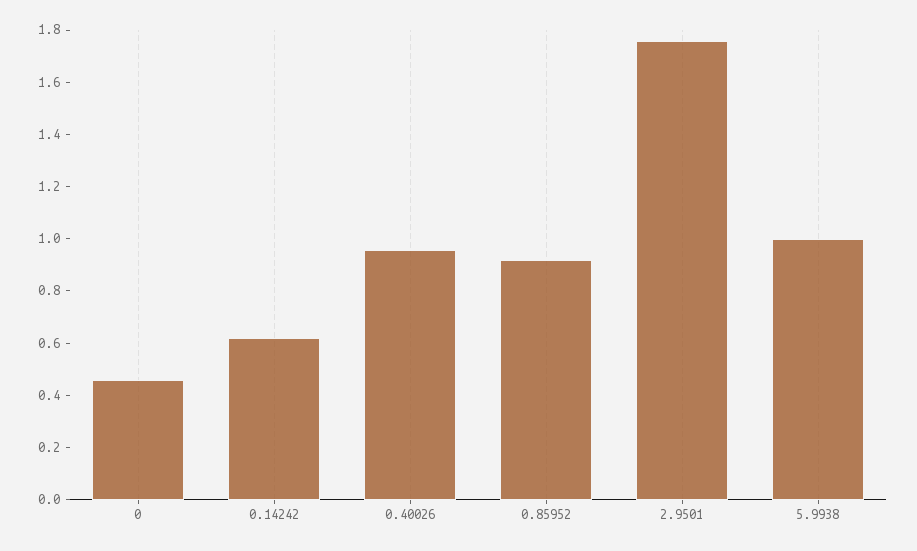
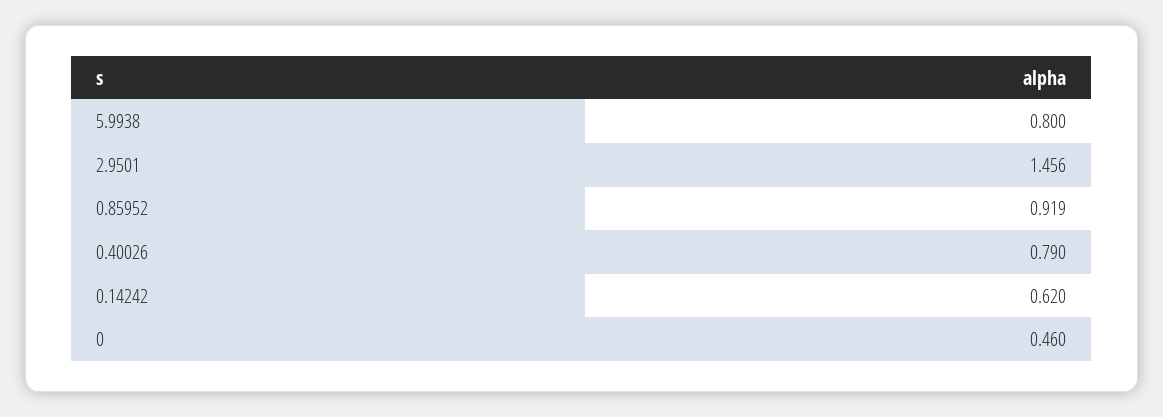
0.40026: 0.95 -> 0.79
2.9501: 1.75 -> 1.456
5.9938: 1 -> 0.8

